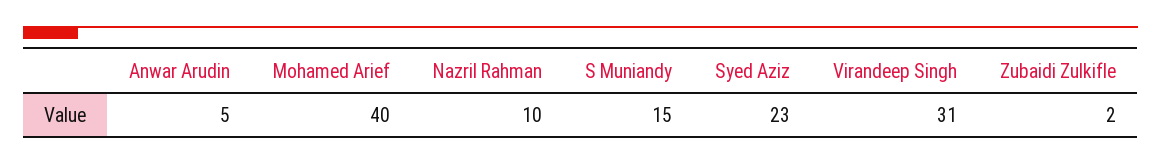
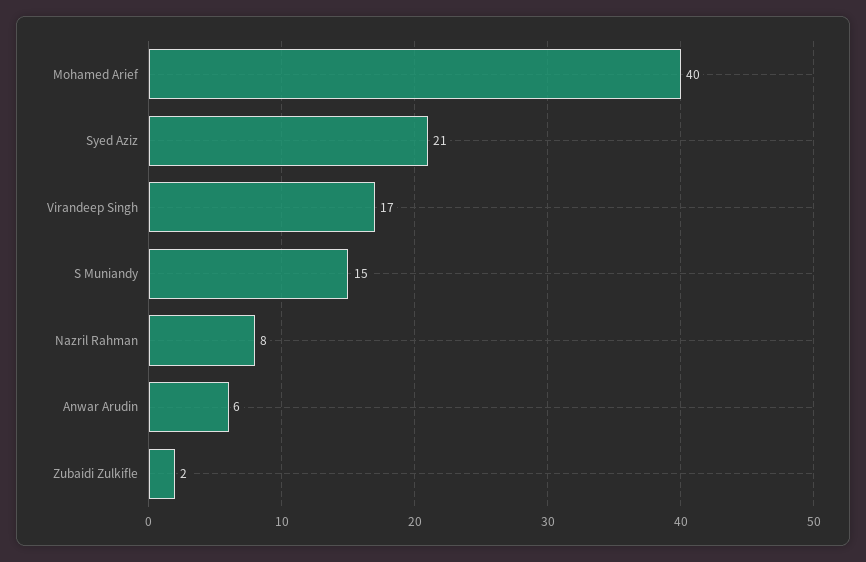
Anwar Arudin: 5 -> 6
Nazril Rahman: 10 -> 8
Syed Aziz: 23 -> 21
Virandeep Singh: 31 -> 17

